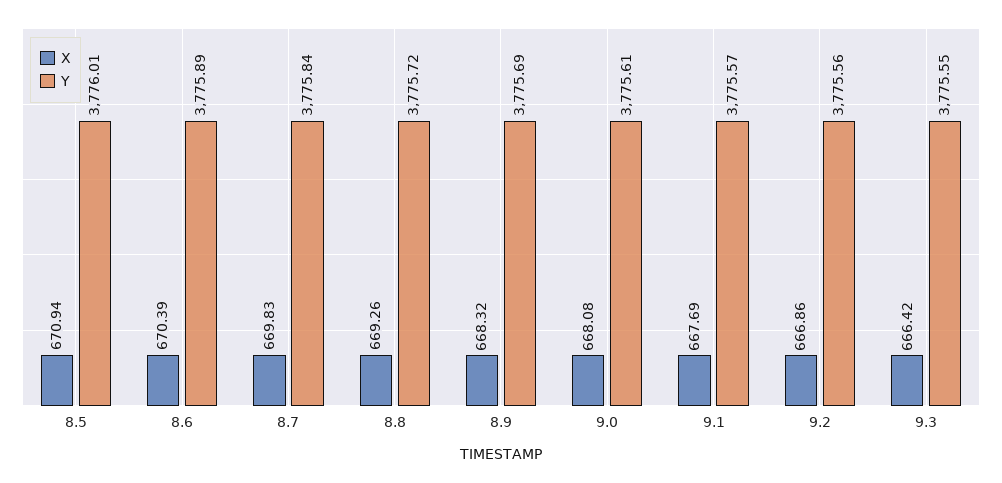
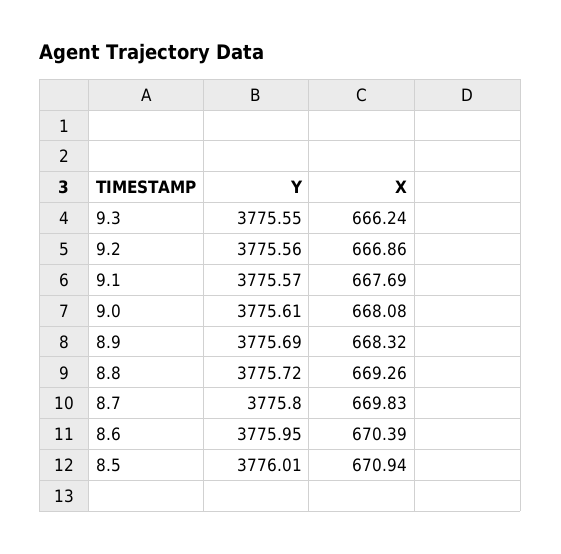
Y, 8.6: 3775.89 -> 3775.95
Y, 8.7: 3775.84 -> 3775.8
X, 9.3: 666.42 -> 666.24

